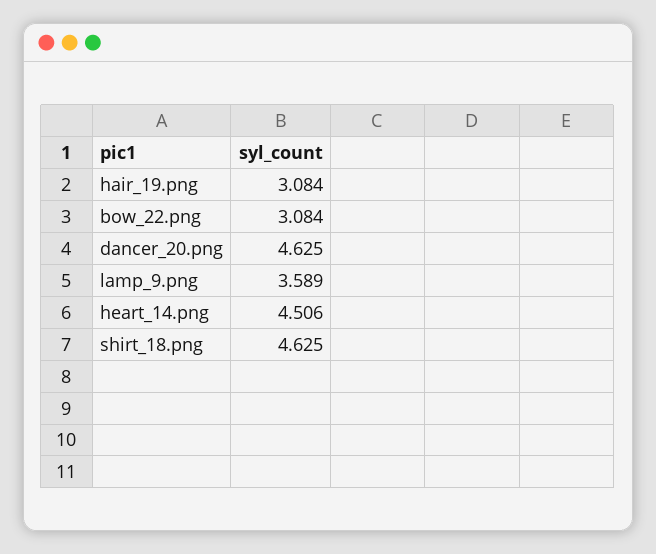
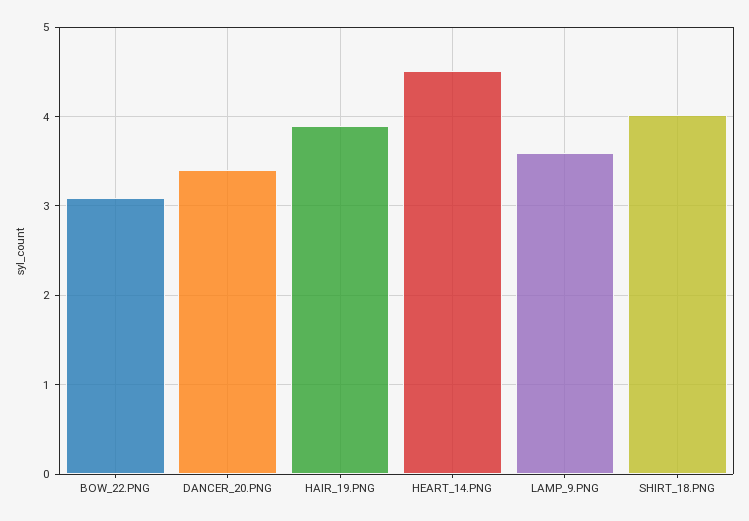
hair_19.png: 3.084 -> 3.9
dancer_20.png: 4.625 -> 3.4
shirt_18.png: 4.625 -> 4

